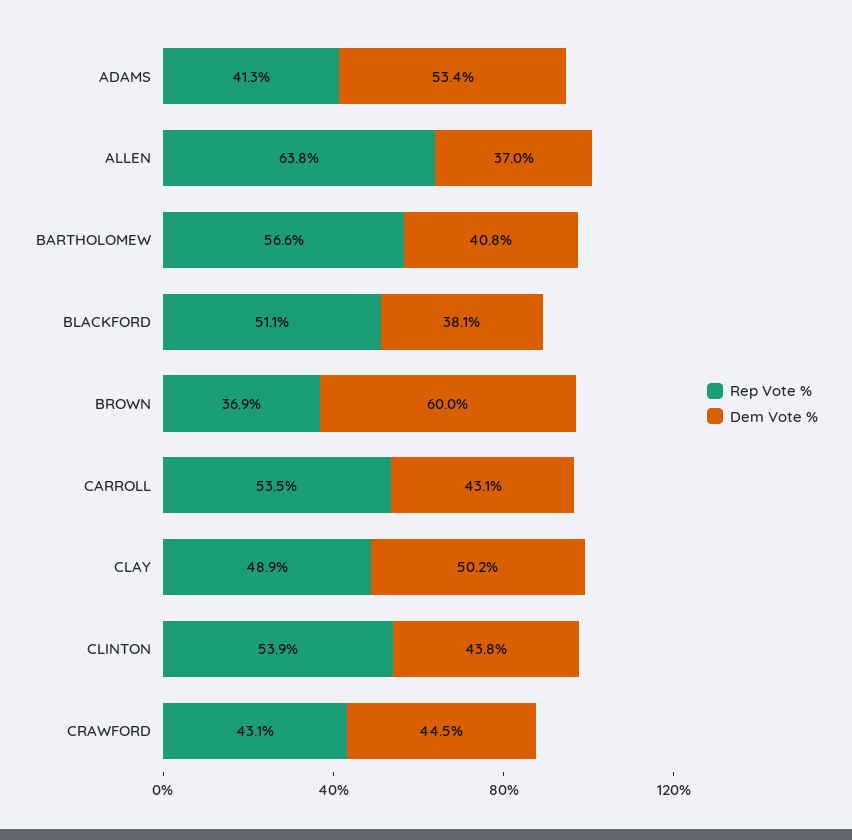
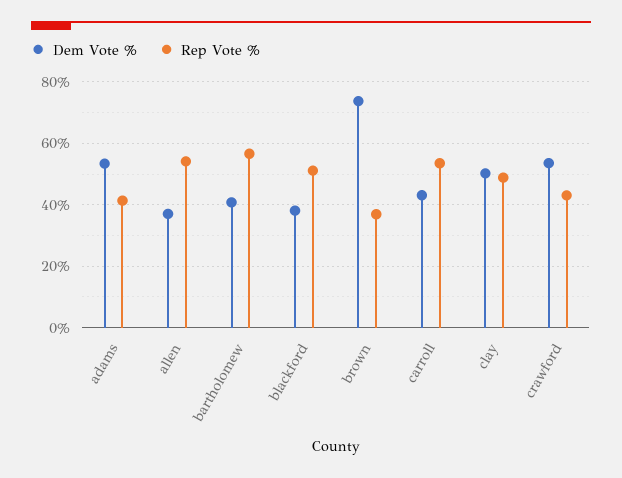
Rep Vote %, ALLEN: 63.8 -> 54
Dem Vote %, BROWN: 60 -> 74
Rep Vote %, CLINTON: 53.9 -> none
Dem Vote %, CLINTON: 43.8 -> none
Dem Vote %, CRAWFORD: 44.5 -> 54

